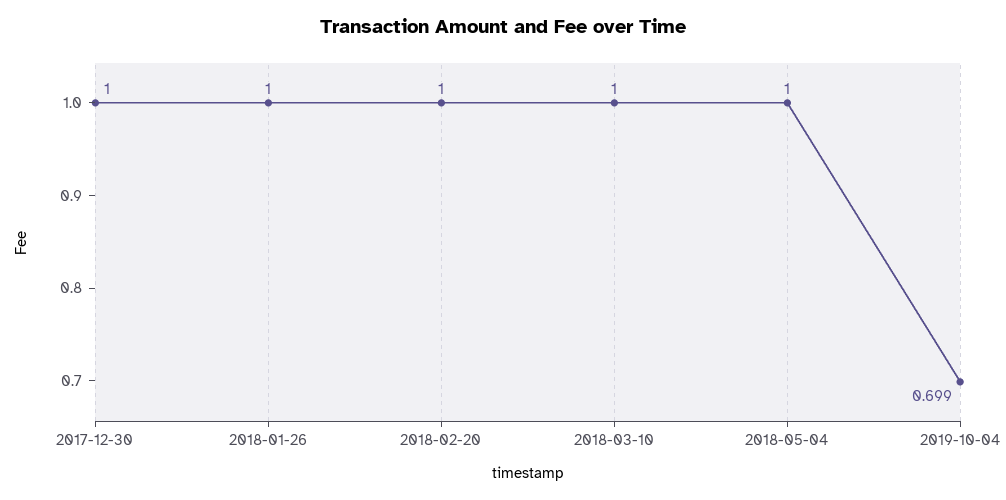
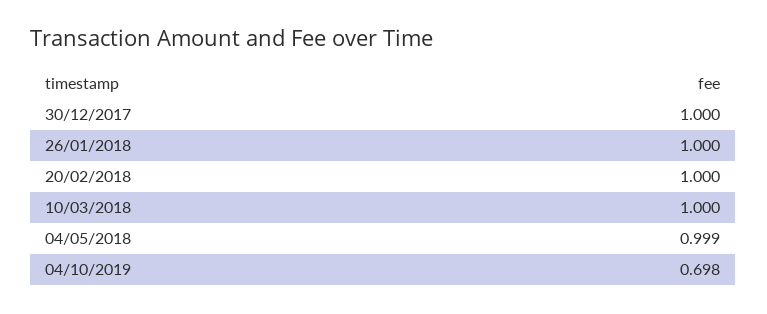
2018-05-04: 1 -> 0.999
2019-10-04: 0.699 -> 0.698

